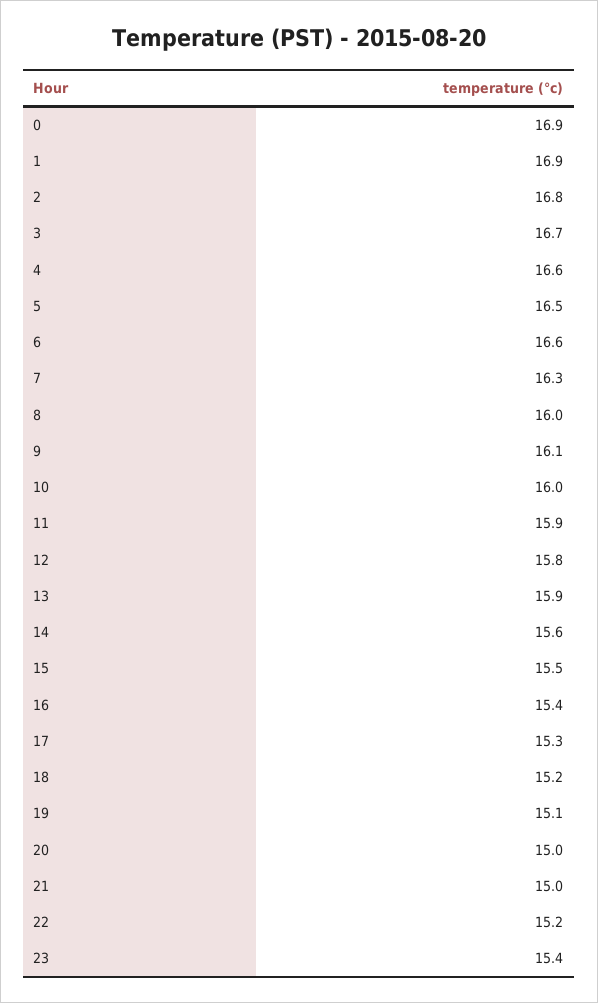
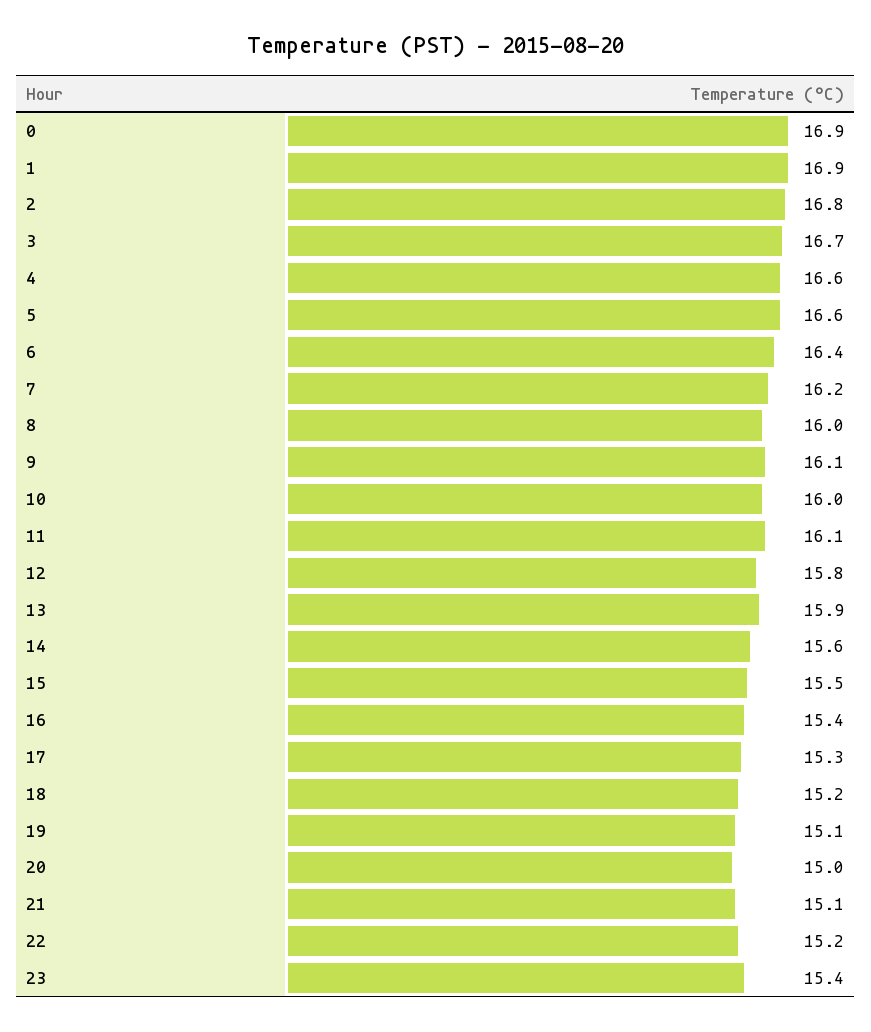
5: 16.5 -> 16.6
6: 16.6 -> 16.4
7: 16.3 -> 16.2
11: 15.9 -> 16.1
21: 15 -> 15.1

